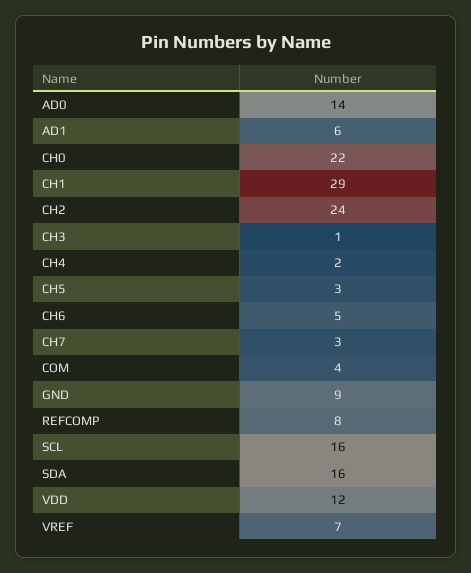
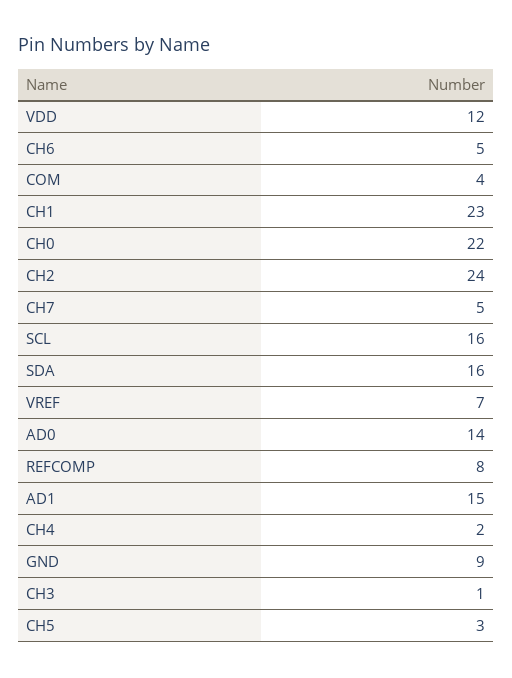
AD1: 6 -> 15
CH1: 29 -> 23
CH7: 3 -> 5

